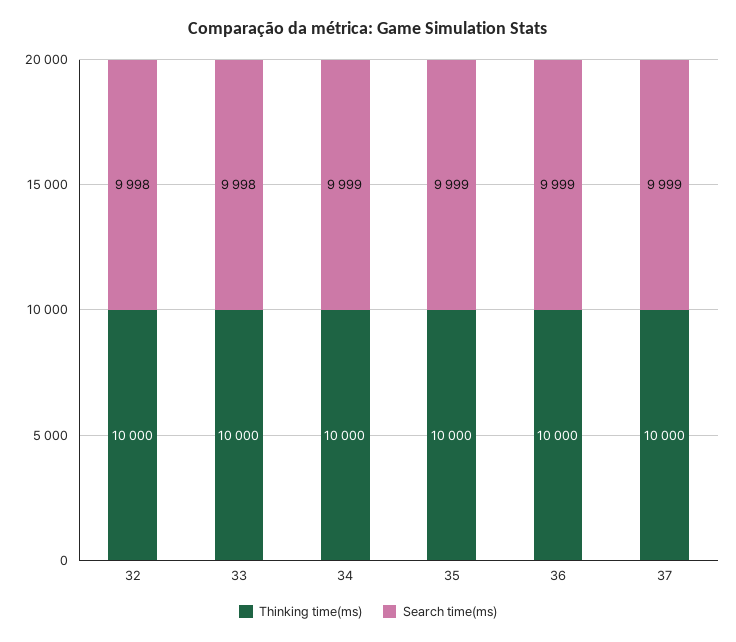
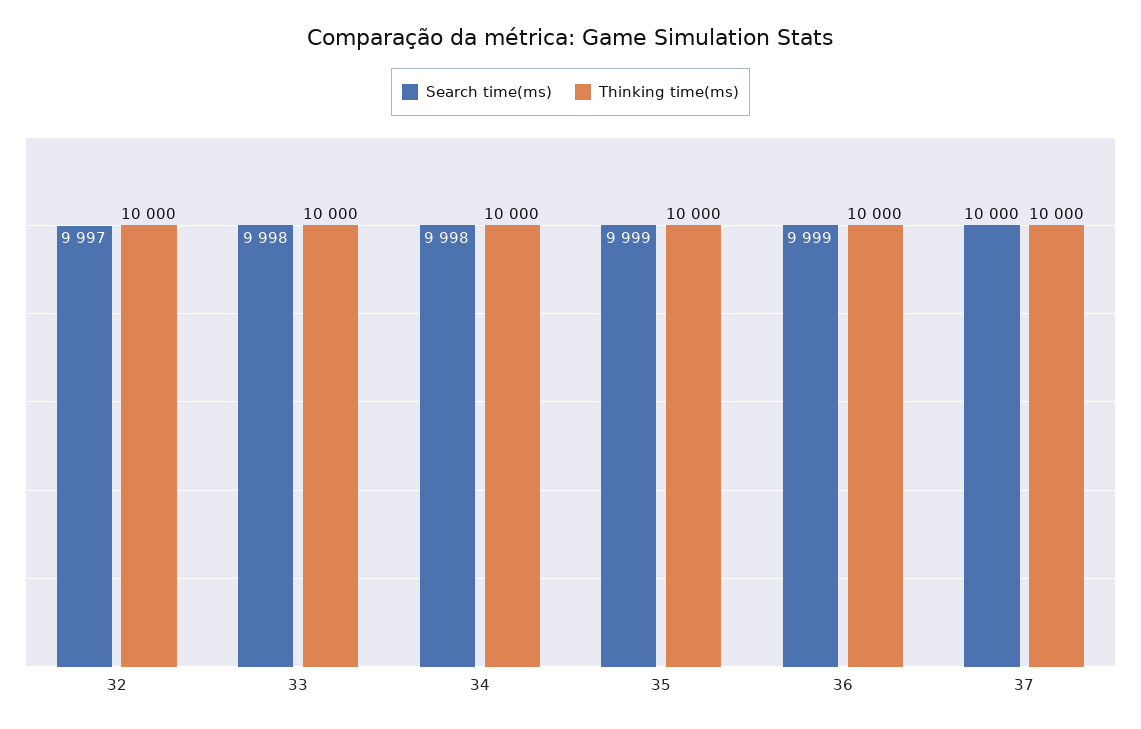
Search time(ms), 32: 9998 -> 9997
Search time(ms), 34: 9999 -> 9998
Search time(ms), 37: 9999 -> 10000

